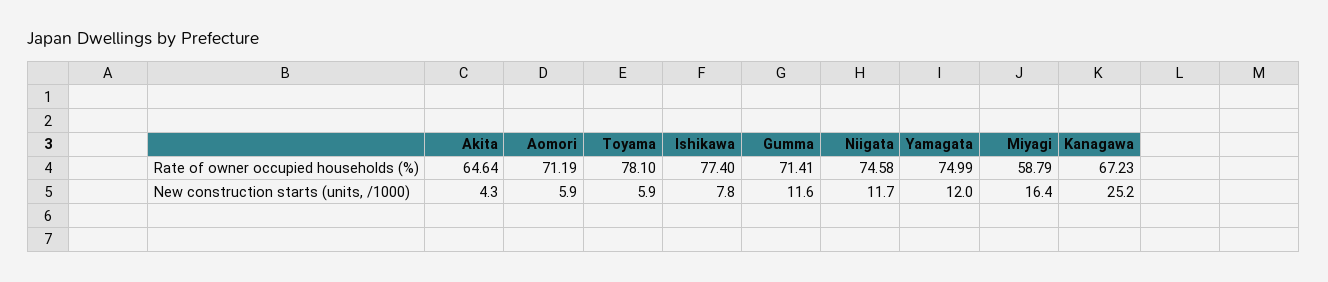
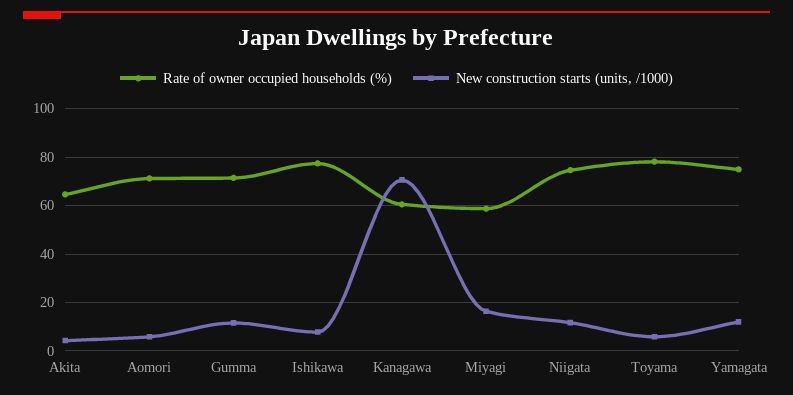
Rate of owner occupied households (%), Kanagawa: 67.23 -> 60
New construction starts (units, /1000), Kanagawa: 25.2 -> 70

